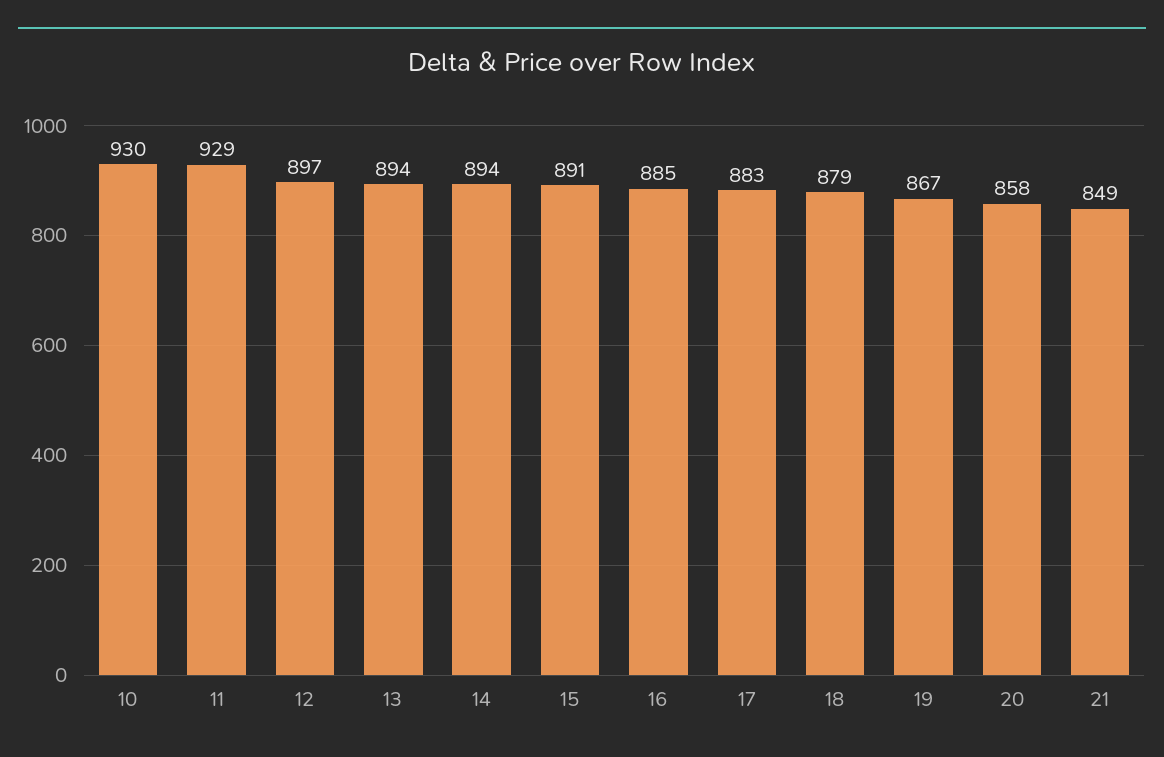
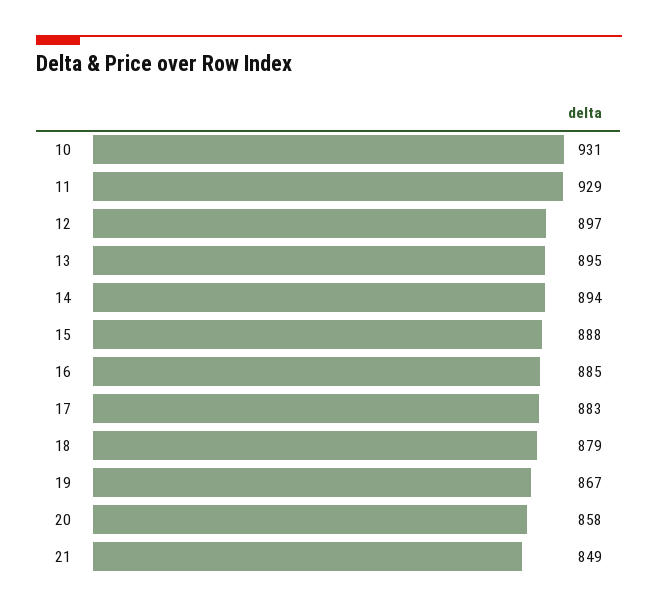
10: 930 -> 931
13: 894 -> 895
15: 891 -> 888

